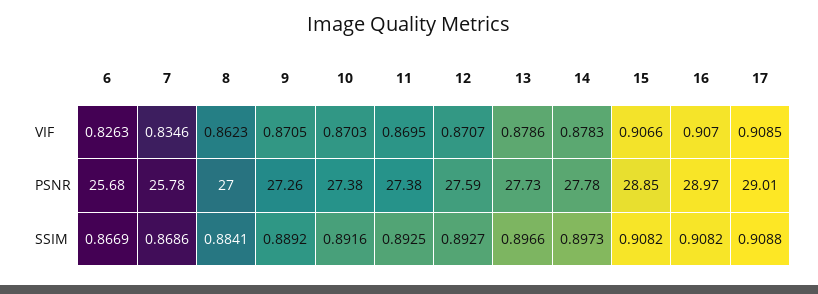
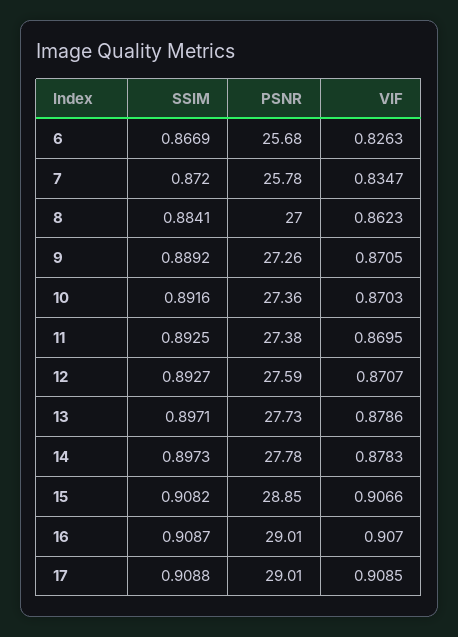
7, VIF: 0.8346 -> 0.8347
10, PSNR: 27.38 -> 27.36
16, PSNR: 28.97 -> 29.01
7, SSIM: 0.8686 -> 0.872
13, SSIM: 0.8966 -> 0.8971
16, SSIM: 0.9082 -> 0.9087

